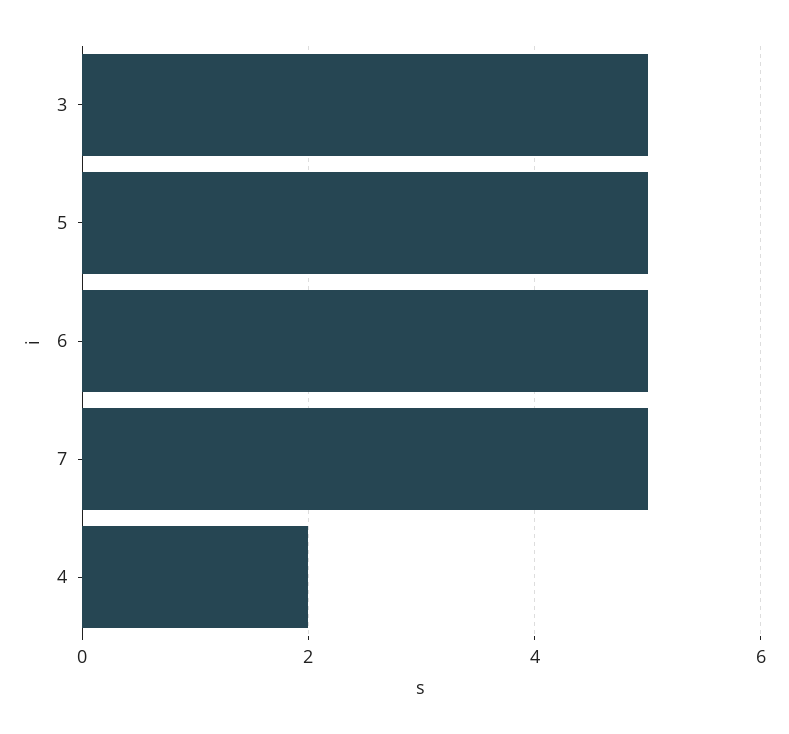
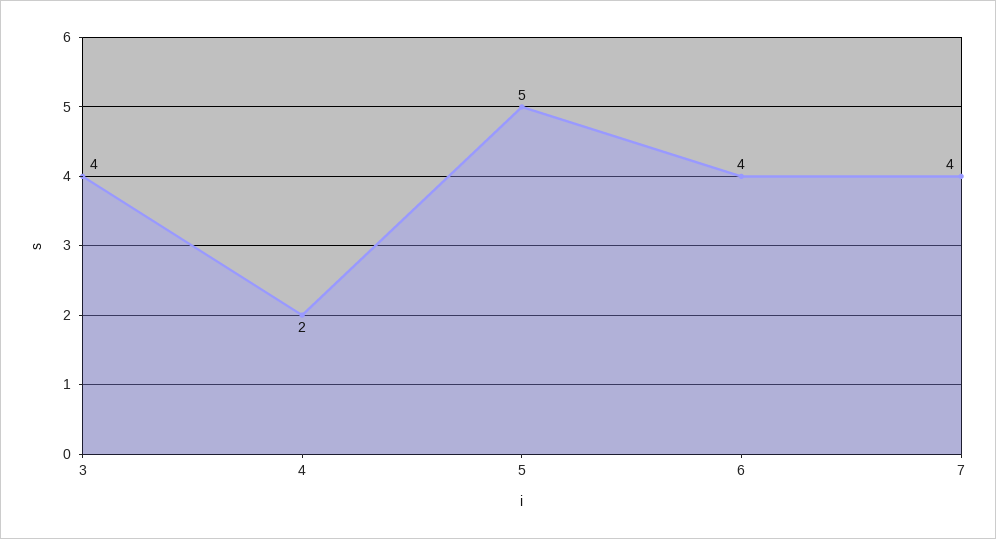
3: 5 -> 4
6: 5 -> 4
7: 5 -> 4

